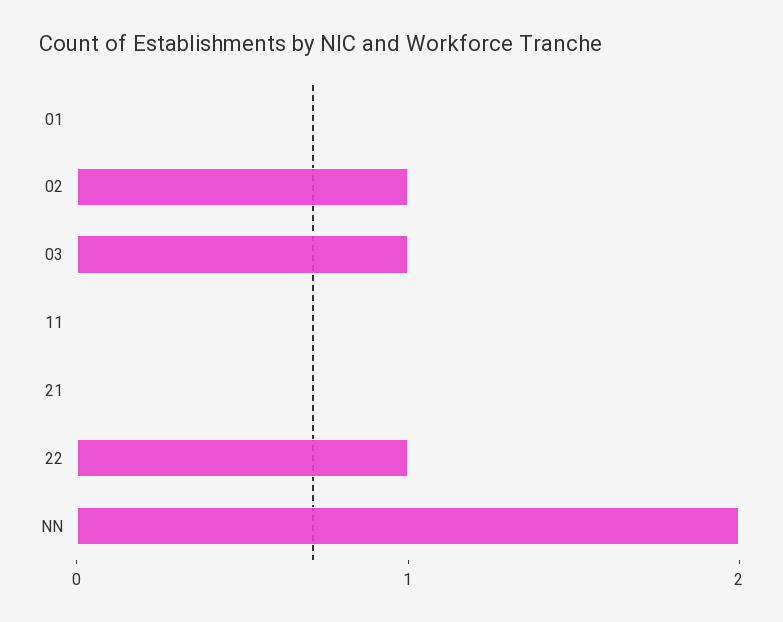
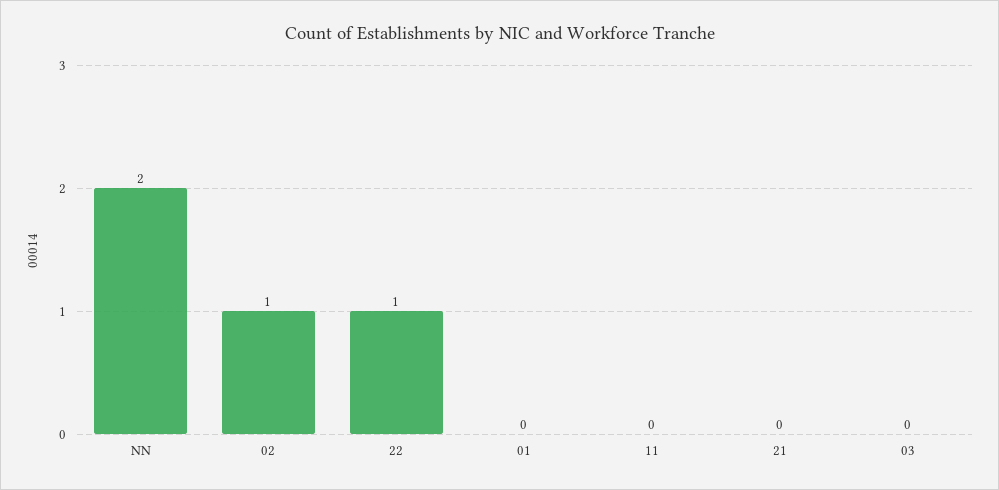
03: 1 -> 0

